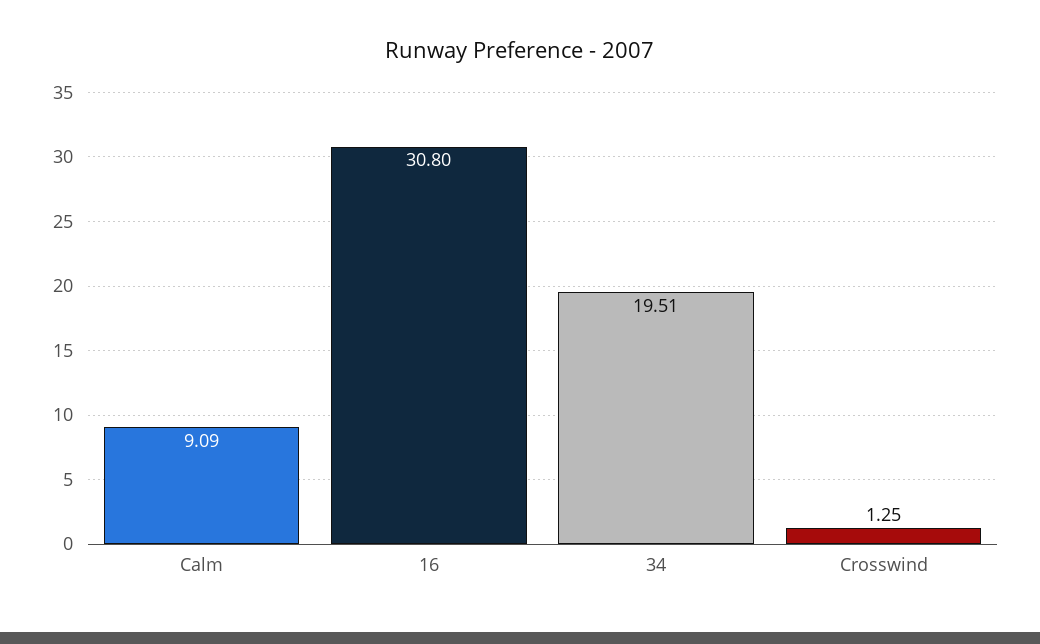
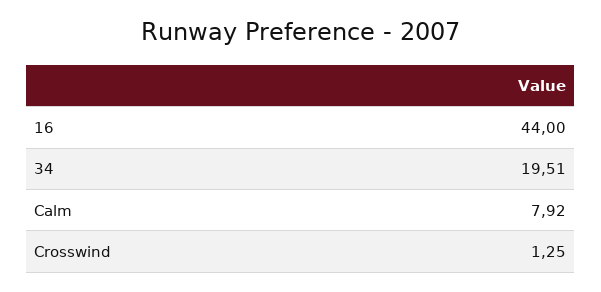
Calm: 9.09 -> 7.92
16: 30.8 -> 44

